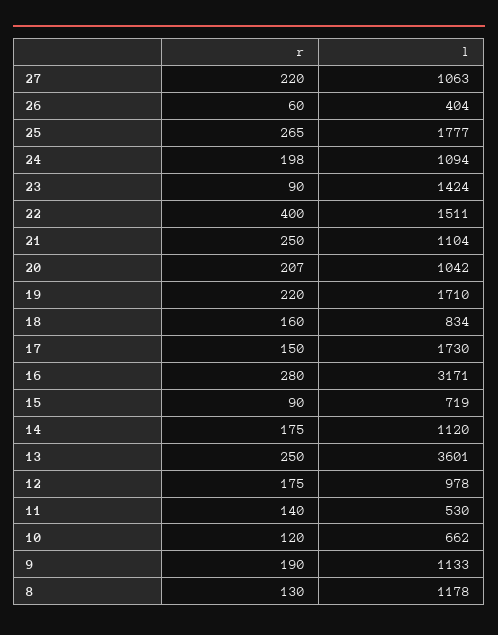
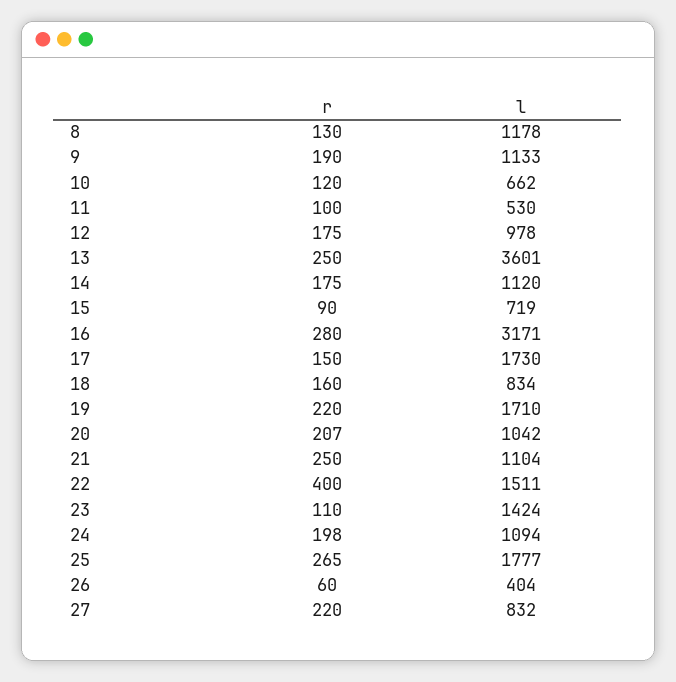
l, 27: 1063 -> 832
r, 23: 90 -> 110
r, 11: 140 -> 100

